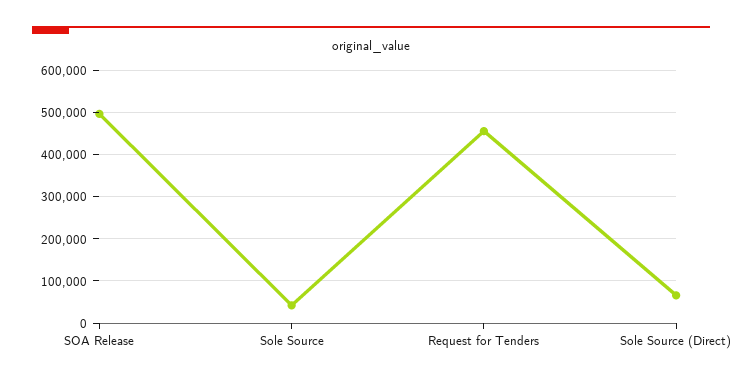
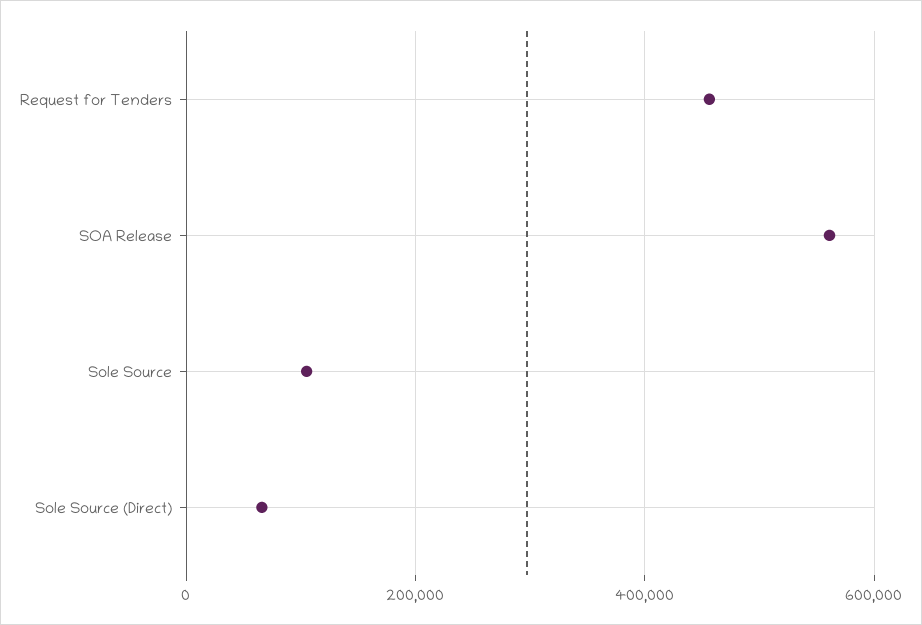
SOA Release: 500000 -> 560000
Sole Source: 40000 -> 100000

